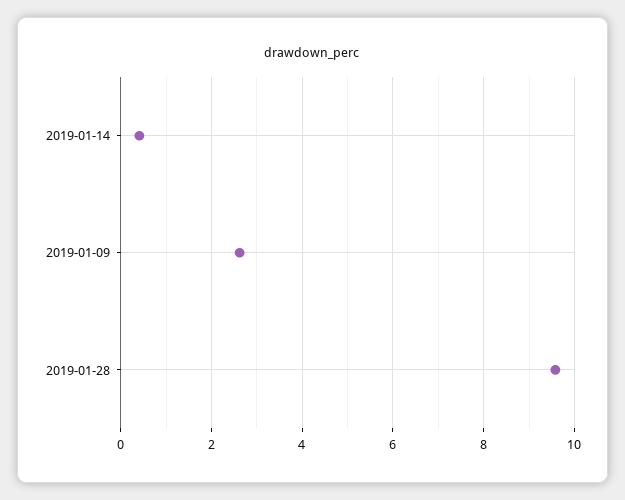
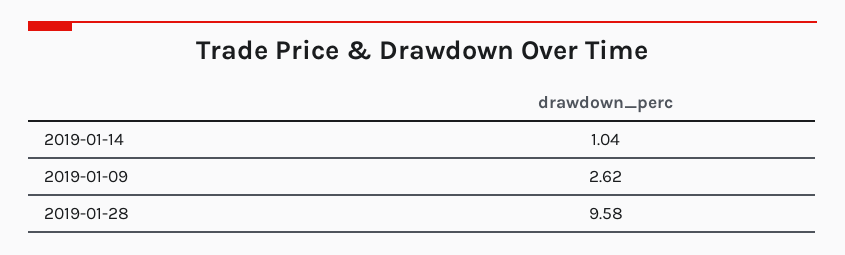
2019-01-14: 0.4 -> 1.04

